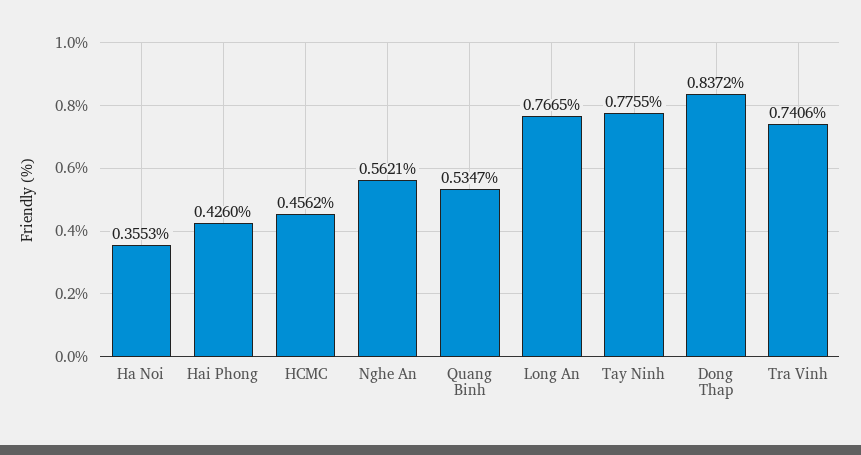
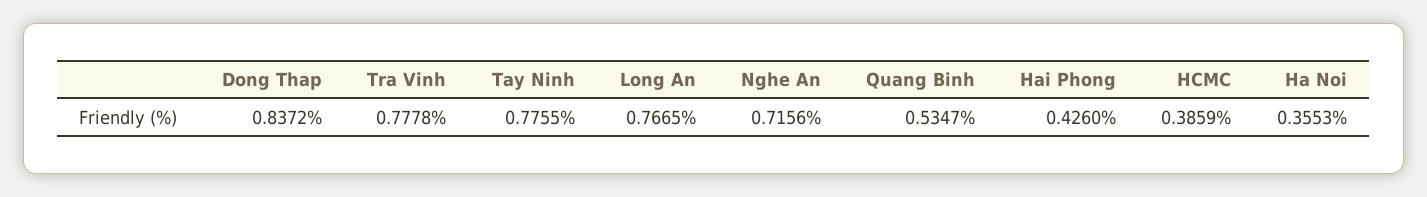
HCMC: 0.4562 -> 0.3859
Nghe An: 0.5621 -> 0.7156
Tra Vinh: 0.7406 -> 0.7778

